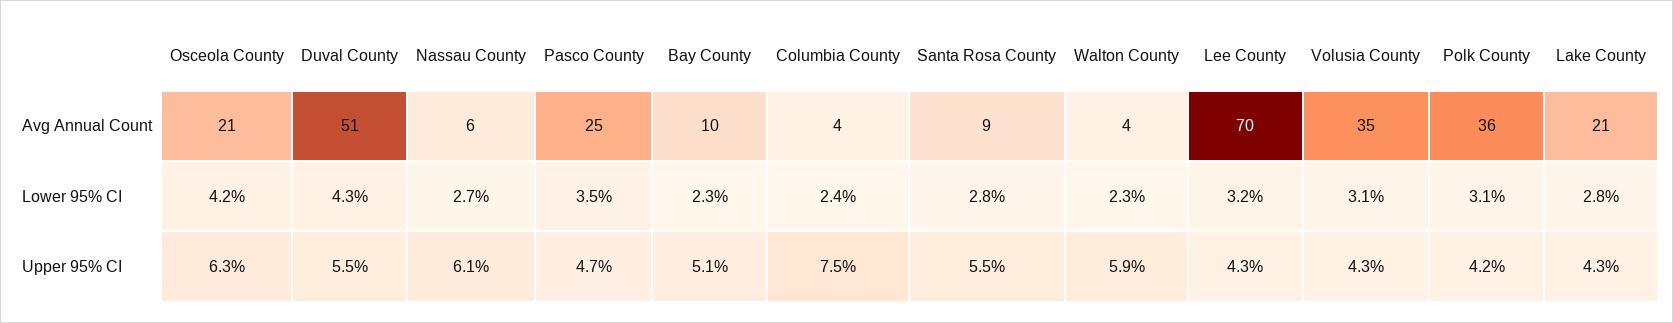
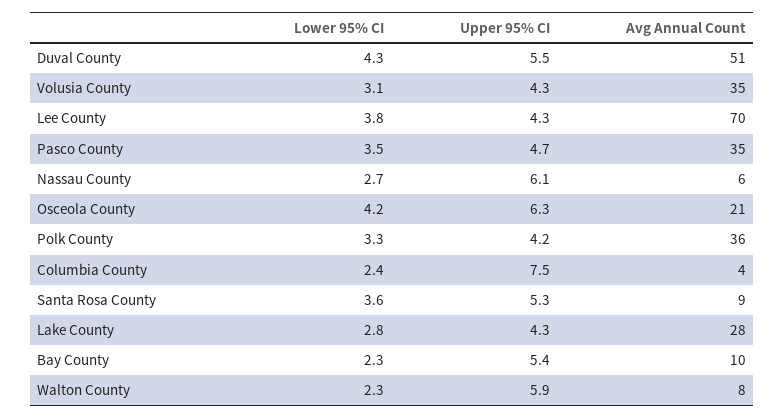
Pasco County, Avg Annual Count: 25 -> 35
Walton County, Avg Annual Count: 4 -> 8
Lake County, Avg Annual Count: 21 -> 28
Santa Rosa County, Lower 95% CI: 2.8 -> 3.6
Lee County, Lower 95% CI: 3.2 -> 3.8
Polk County, Lower 95% CI: 3.1 -> 3.3
Bay County, Upper 95% CI: 5.1 -> 5.4
Santa Rosa County, Upper 95% CI: 5.5 -> 5.3

